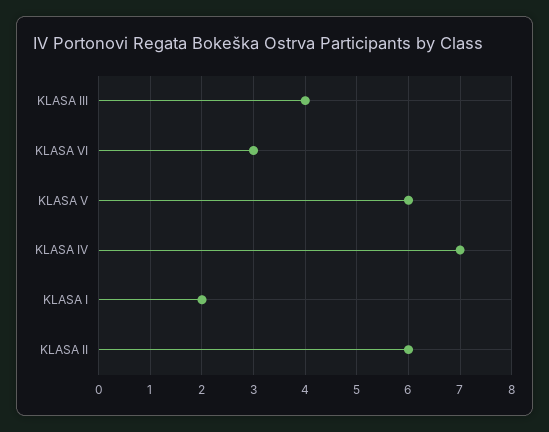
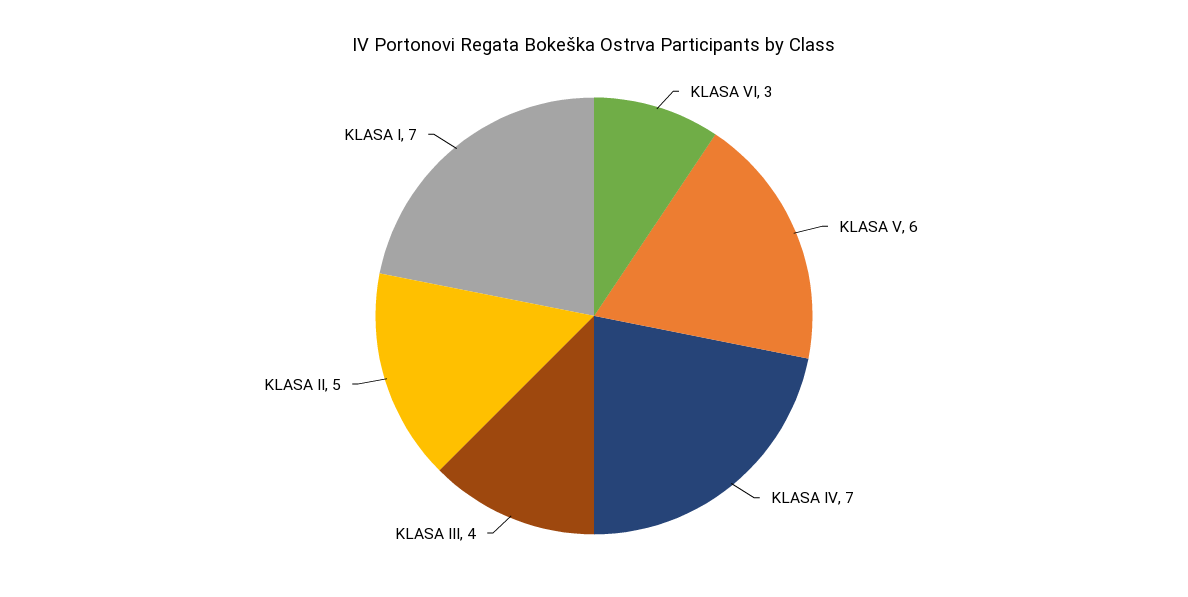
KLASA I: 2 -> 7
KLASA II: 6 -> 5

